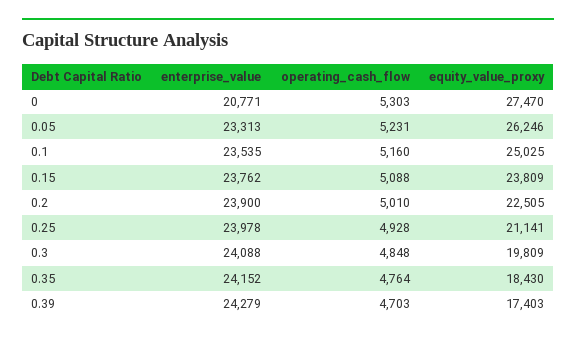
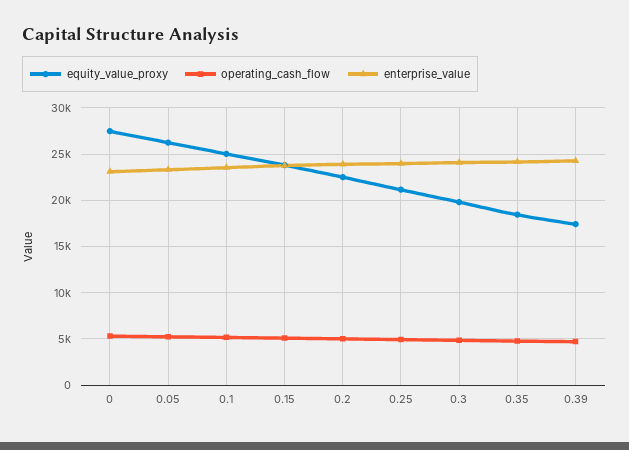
enterprise_value, 0: 20771 -> 23000

